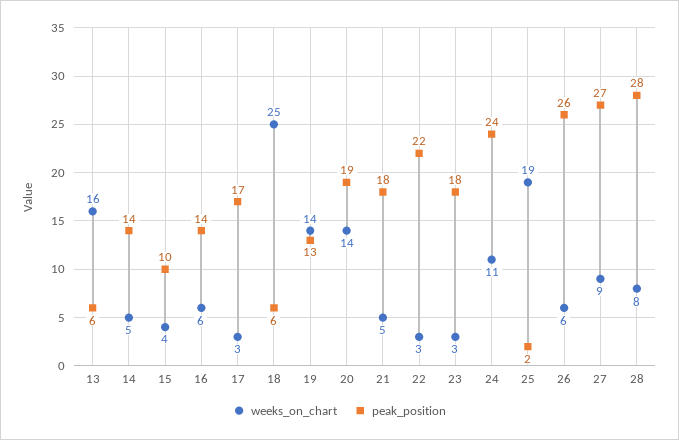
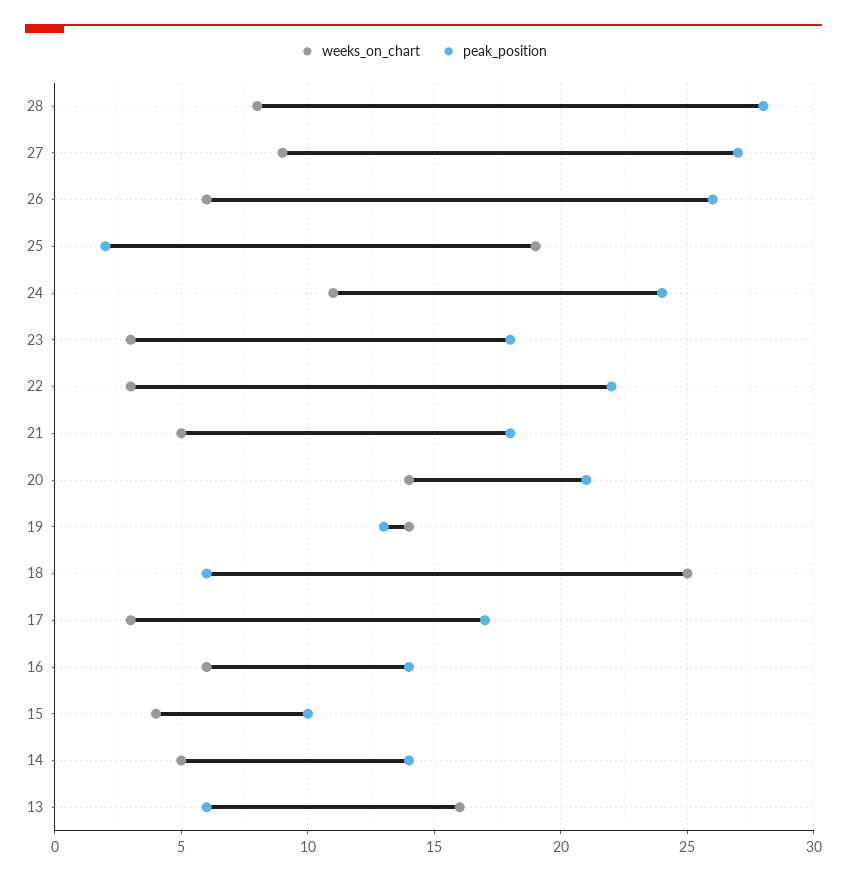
peak_position, 20: 19 -> 21

